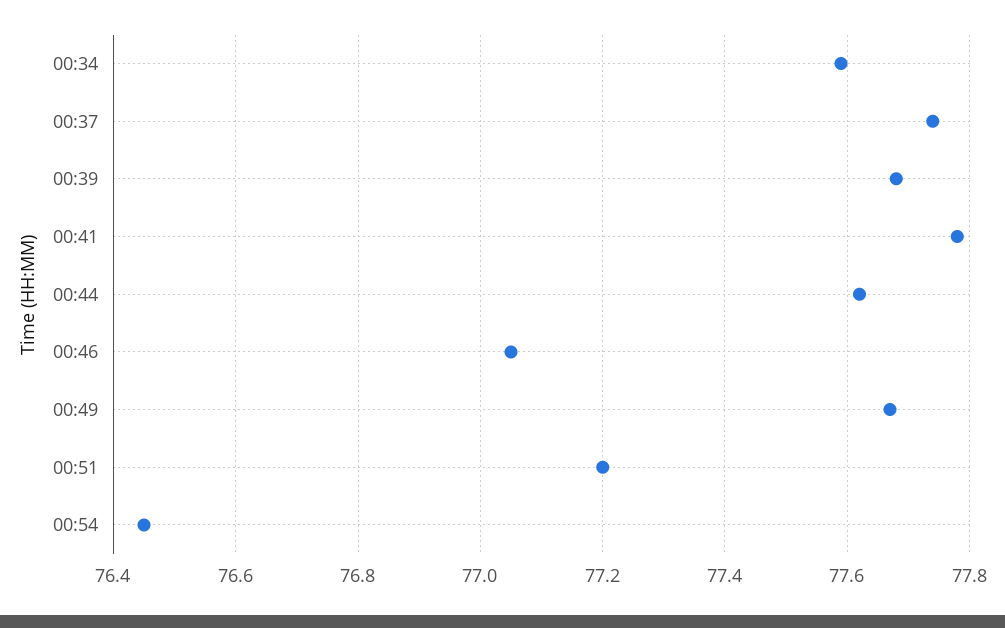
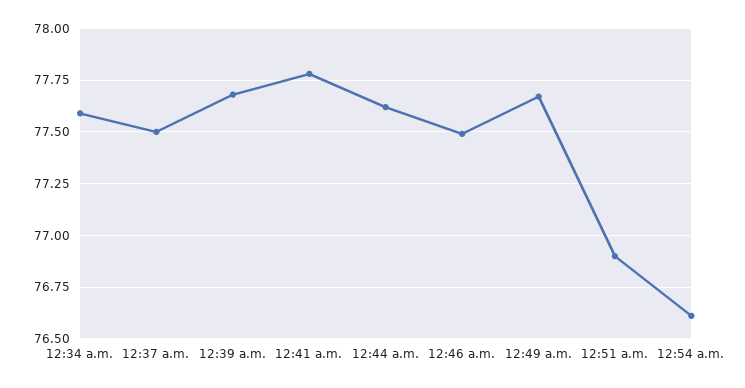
00:37: 77.75 -> 77.5
00:46: 77.05 -> 77.5
00:51: 77.2 -> 76.9
00:54: 76.45 -> 76.6

